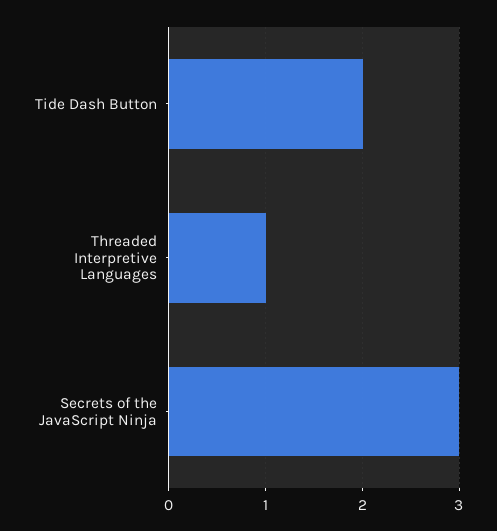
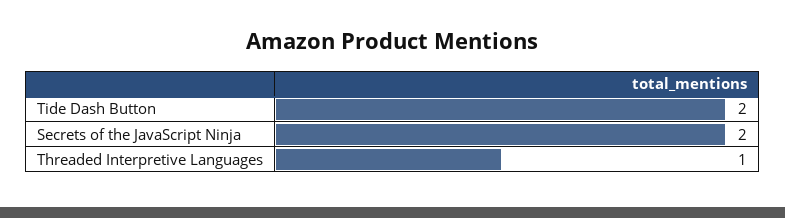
Secrets of the JavaScript Ninja: 3 -> 2

